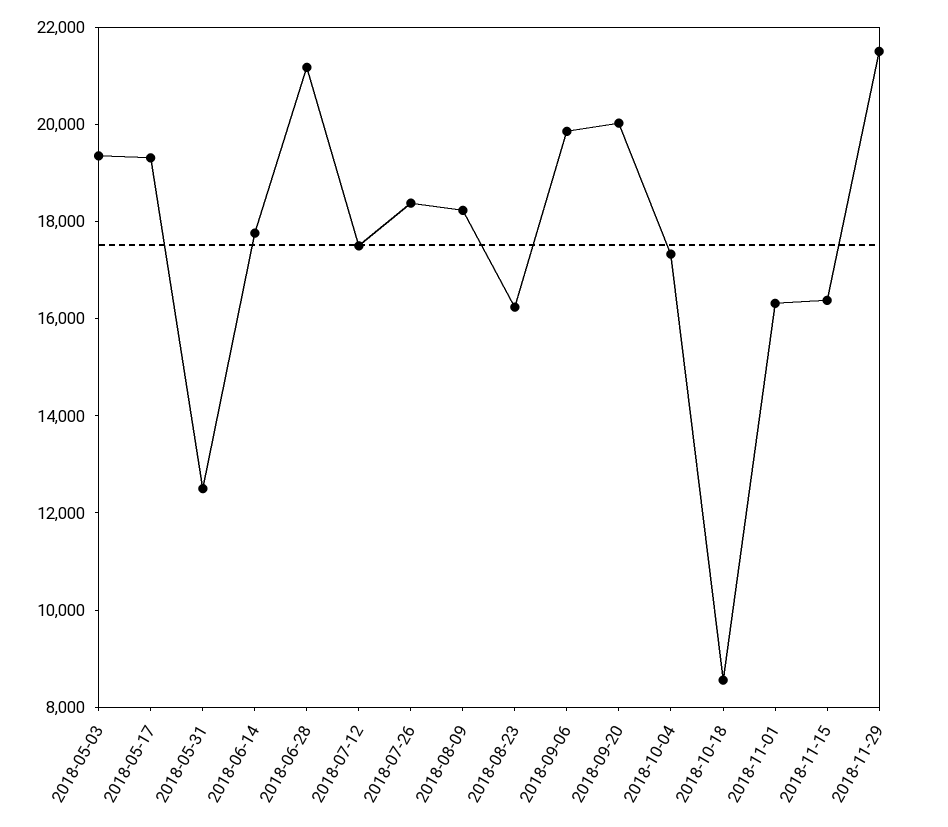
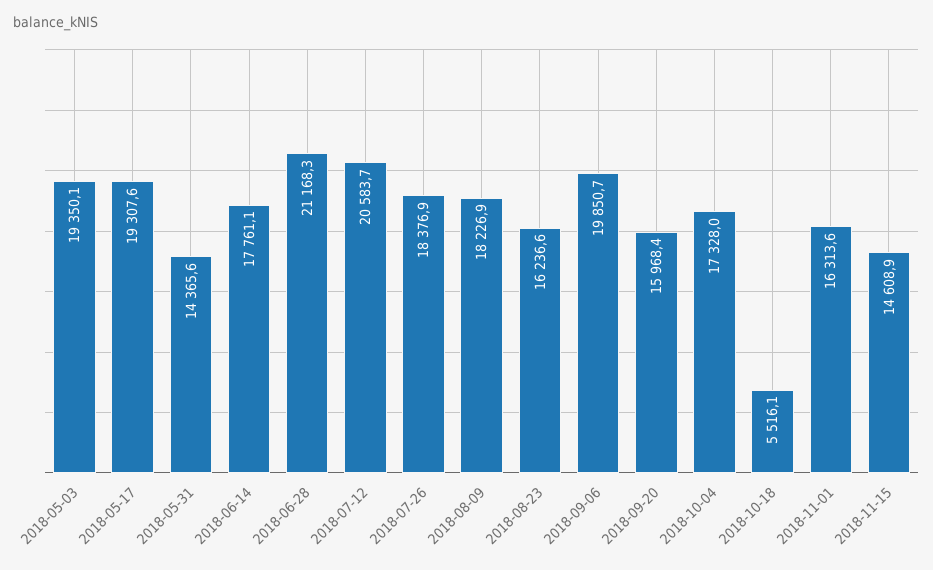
2018-05-31: 12500 -> 14365.6
2018-07-12: 17500 -> 20583.7
2018-09-20: 20000 -> 15968.4
2018-10-18: 8500 -> 5516.1
2018-11-15: 16500 -> 14608.9
2018-11-29: 21500 -> none

